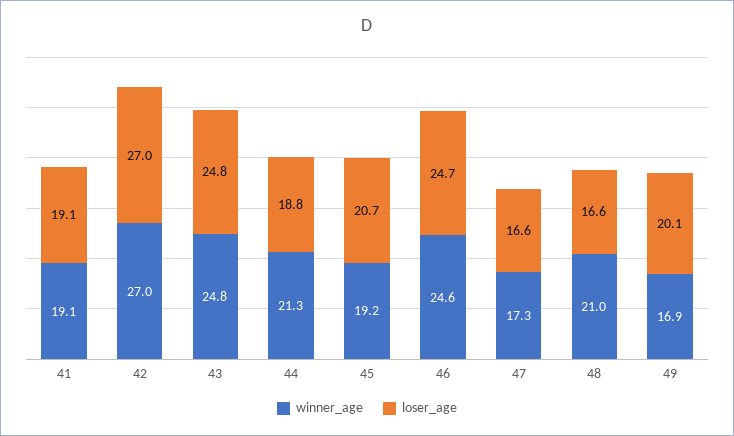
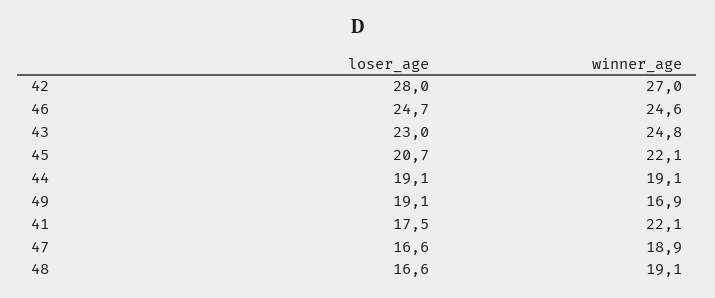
winner_age, 41: 19.1 -> 22.1
loser_age, 41: 19.1 -> 17.5
loser_age, 42: 27 -> 28
loser_age, 43: 24.8 -> 23
winner_age, 44: 21.3 -> 19.1
loser_age, 44: 18.8 -> 19.1
winner_age, 45: 19.2 -> 22.1
winner_age, 47: 17.3 -> 18.9
winner_age, 48: 21 -> 19.1
loser_age, 49: 20.1 -> 19.1

